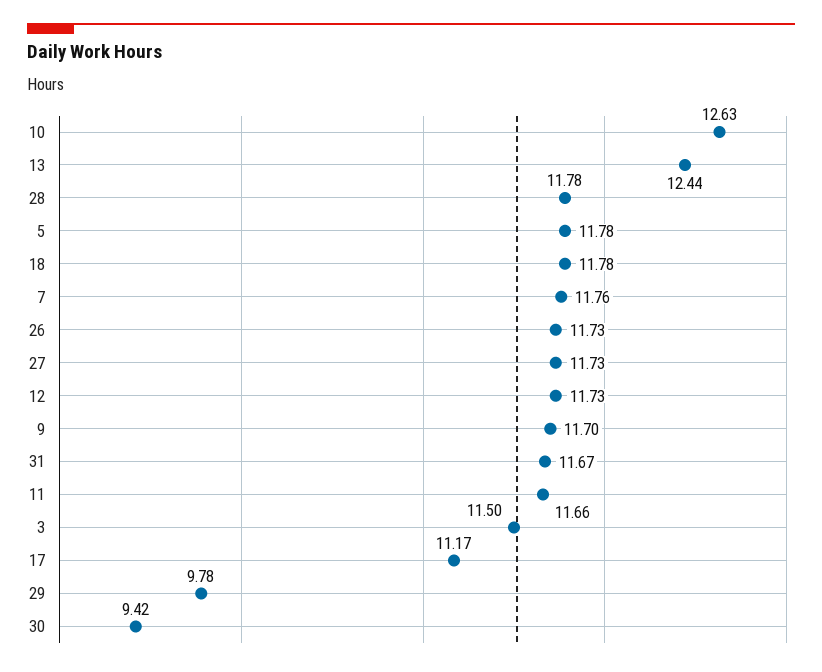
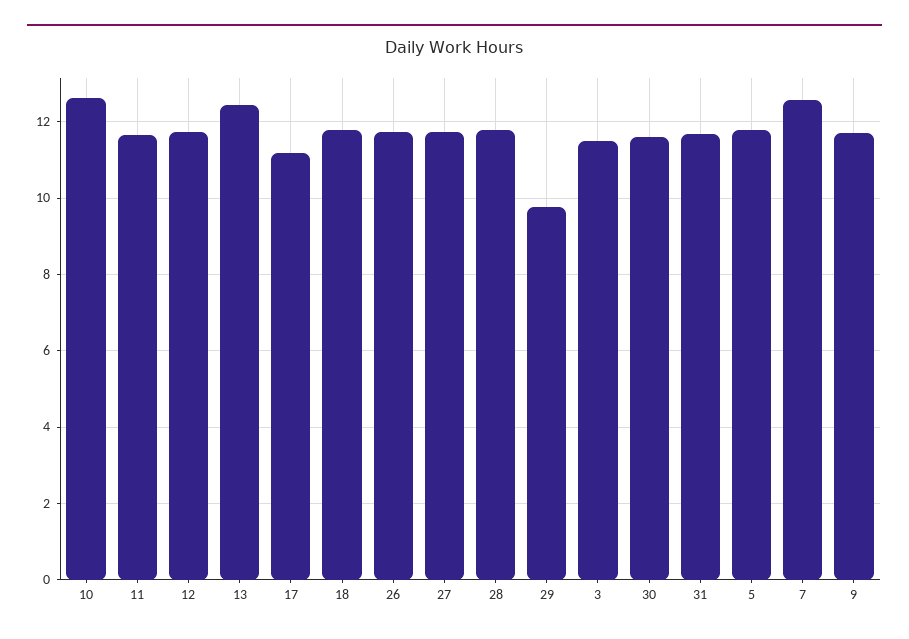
7: 11.76 -> 12.6
30: 9.42 -> 11.6

